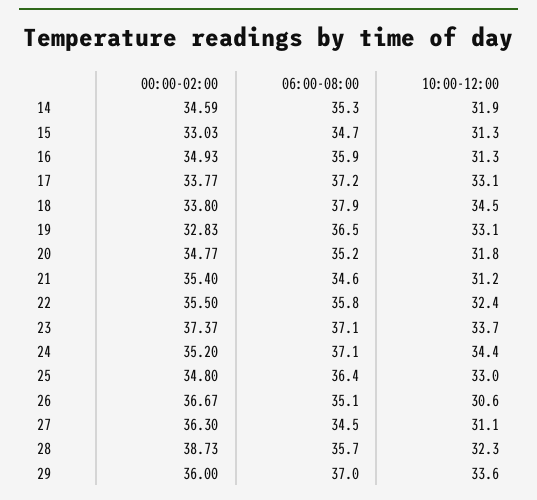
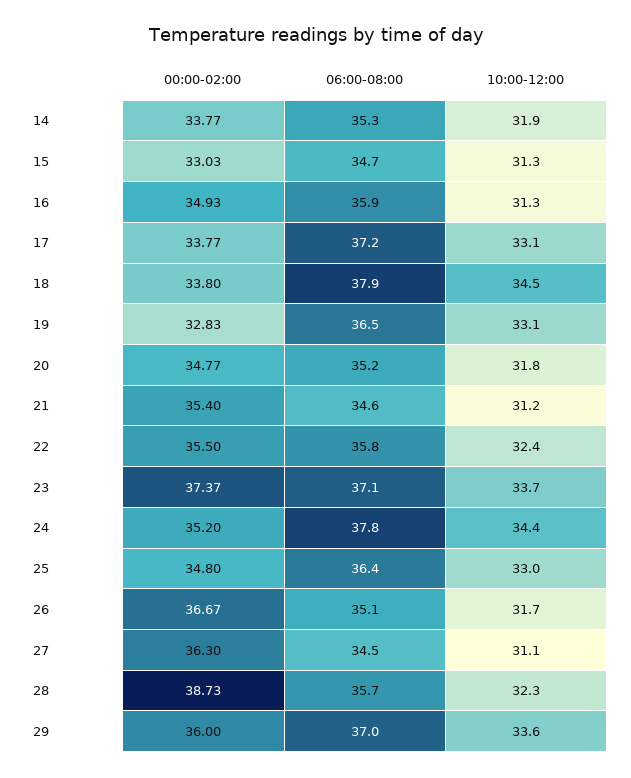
00:00-02:00, 14: 34.59 -> 33.77
06:00-08:00, 24: 37.1 -> 37.8
10:00-12:00, 26: 30.6 -> 31.7

